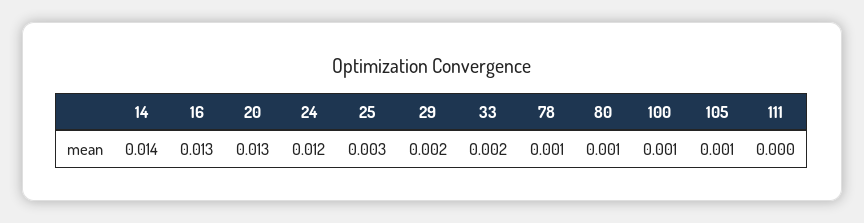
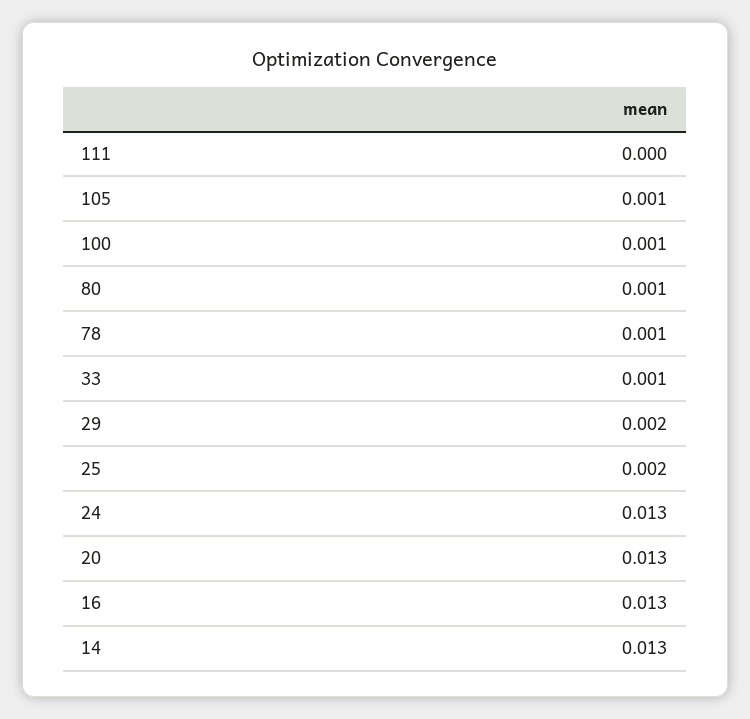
14: 0.014 -> 0.013
24: 0.012 -> 0.013
25: 0.003 -> 0.002
33: 0.002 -> 0.001

